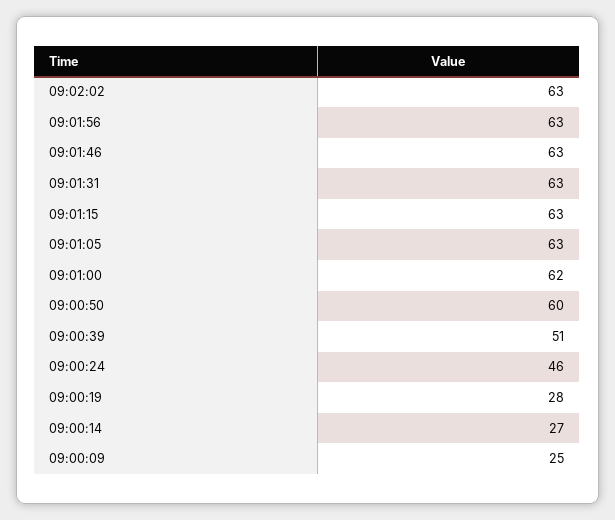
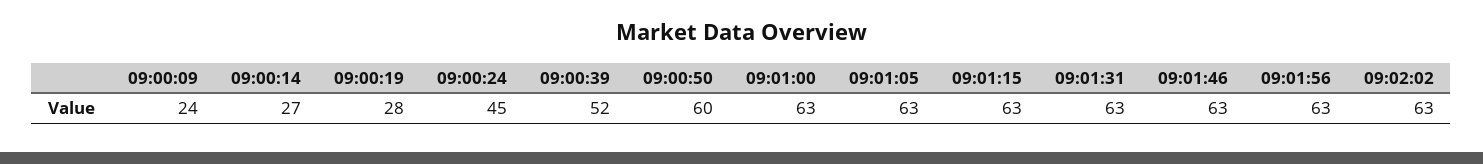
09:01:00: 62 -> 63
09:00:39: 51 -> 52
09:00:24: 46 -> 45
09:00:09: 25 -> 24

